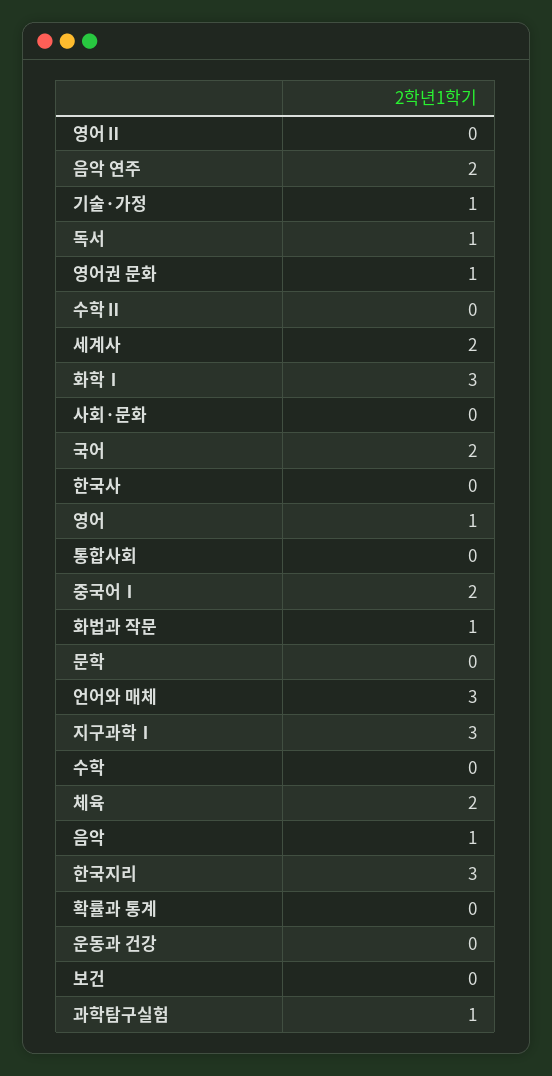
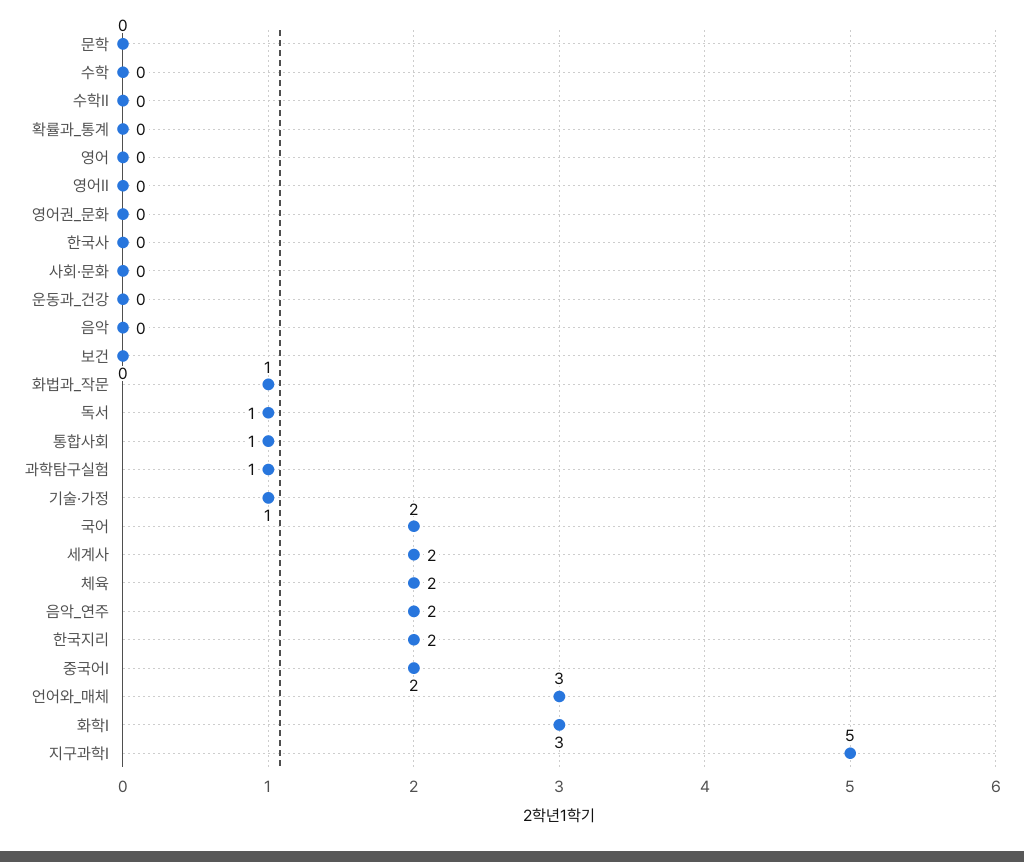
영어권 문화: 1 -> 0
영어: 1 -> 0
통합사회: 0 -> 1
지구과학Ⅰ: 3 -> 5
음악: 1 -> 0
한국지리: 3 -> 2

